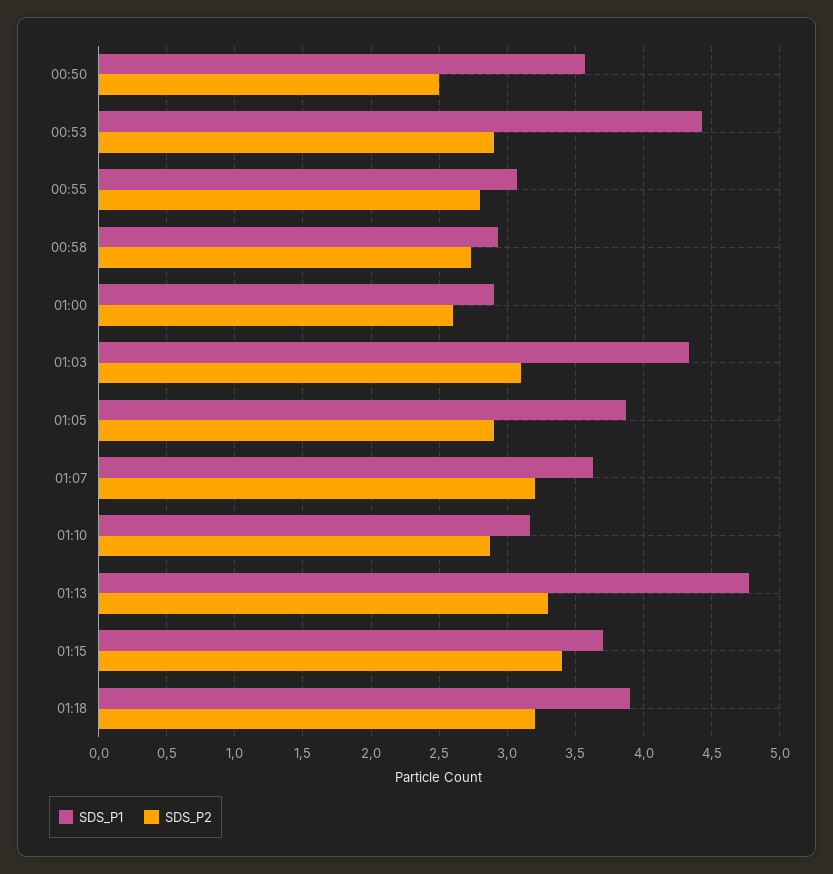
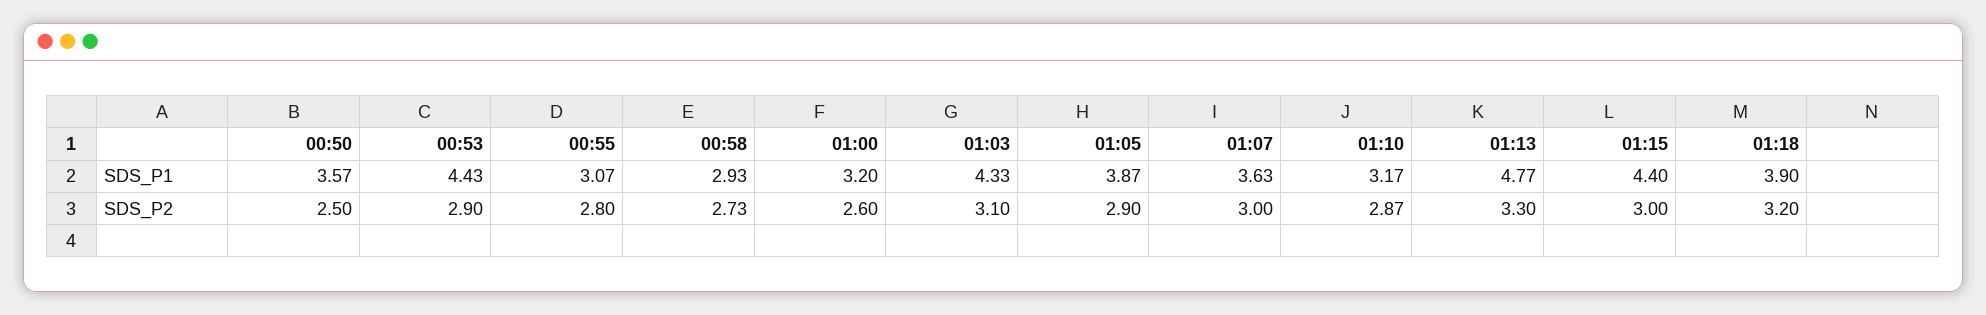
SDS_P1, 01:00: 2.9 -> 3.2
SDS_P2, 01:07: 3.2 -> 3
SDS_P1, 01:15: 3.7 -> 4.4
SDS_P2, 01:15: 3.4 -> 3

